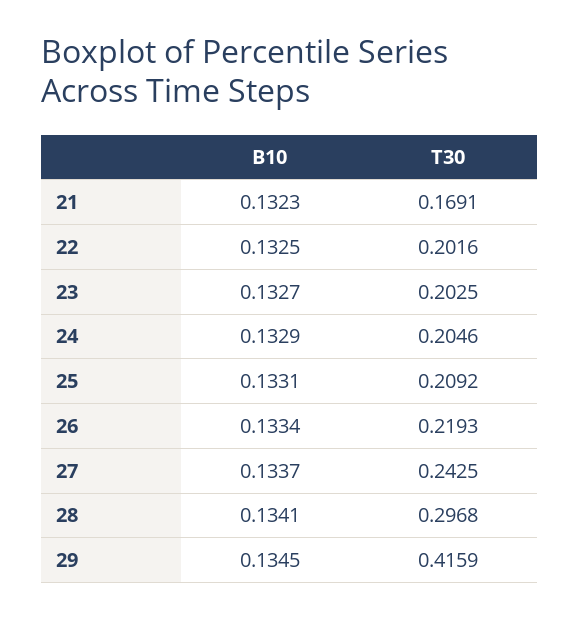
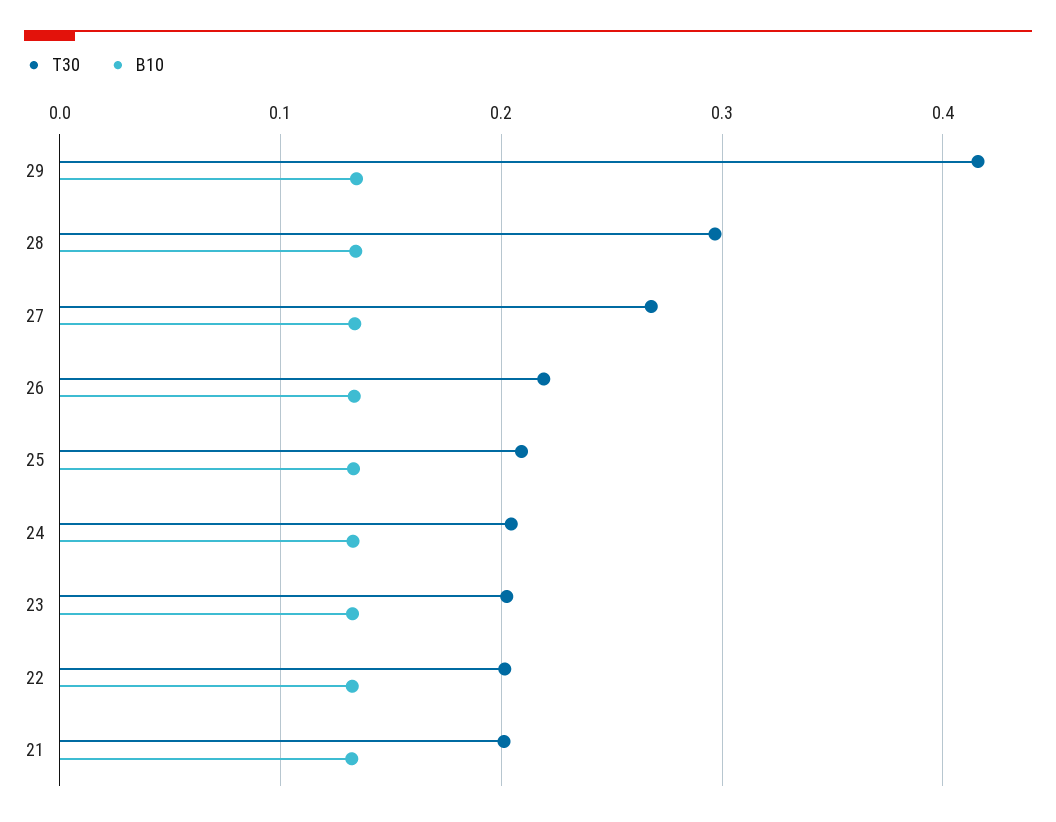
T30, 21: 0.1691 -> 0.2
T30, 27: 0.2425 -> 0.27

